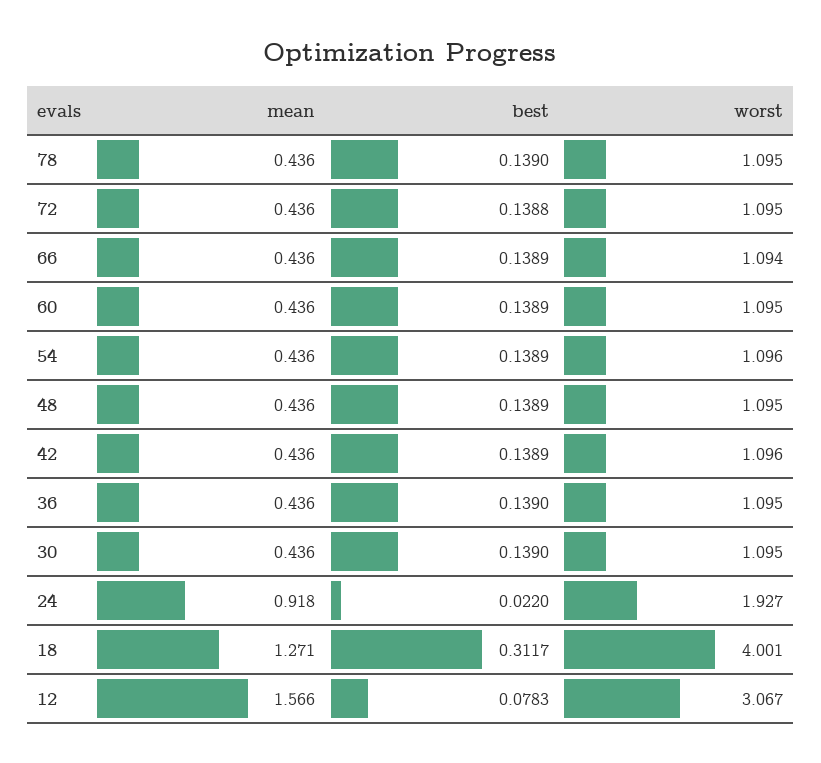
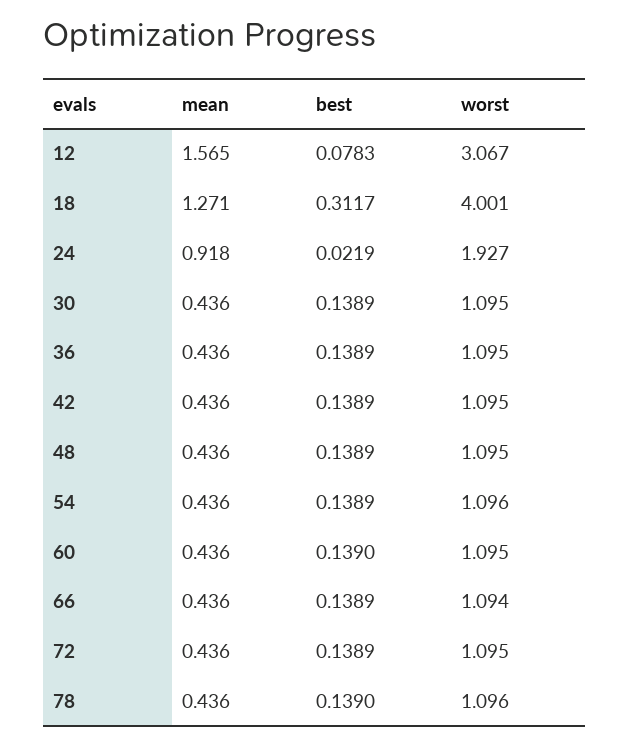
worst, 78: 1.095 -> 1.096
best, 72: 0.1388 -> 0.1389
best, 60: 0.1389 -> 0.139
worst, 42: 1.096 -> 1.095
best, 36: 0.139 -> 0.1389
best, 30: 0.139 -> 0.1389
best, 24: 0.022 -> 0.0219
mean, 12: 1.566 -> 1.565

